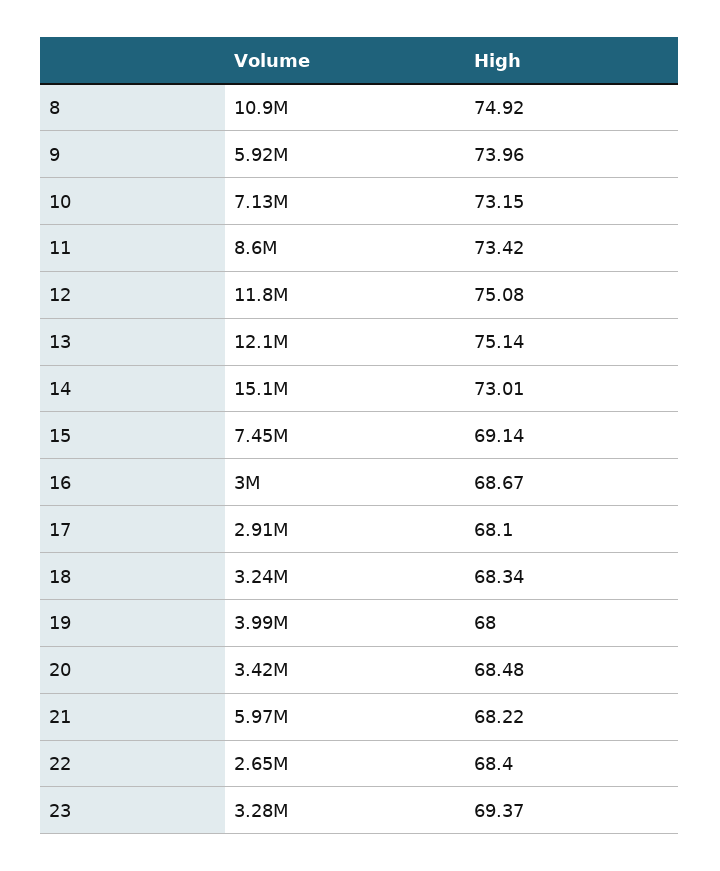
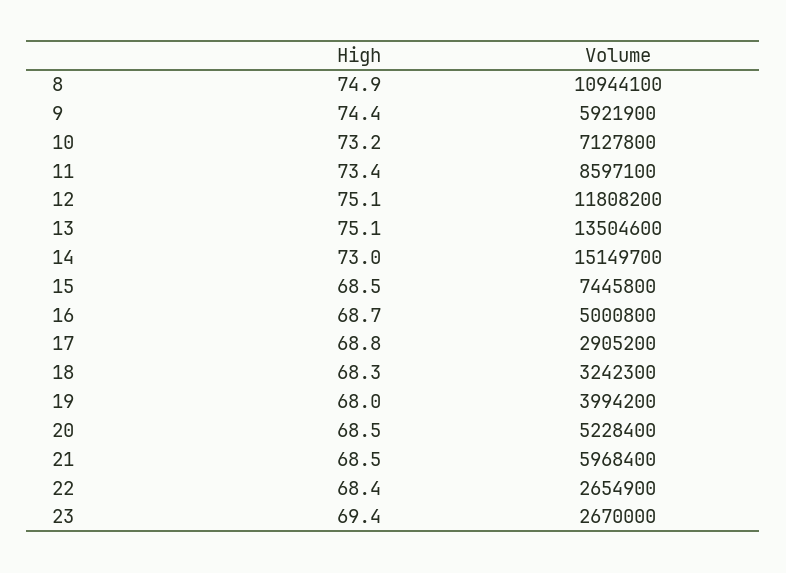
High, 9: 73.96 -> 74.4
Volume, 13: 12100000 -> 13504600
High, 15: 69.14 -> 68.5
Volume, 16: 3000000 -> 5000800
High, 17: 68.1 -> 68.8
Volume, 20: 3420000 -> 5228400
High, 21: 68.22 -> 68.5
Volume, 23: 3280000 -> 2670000

